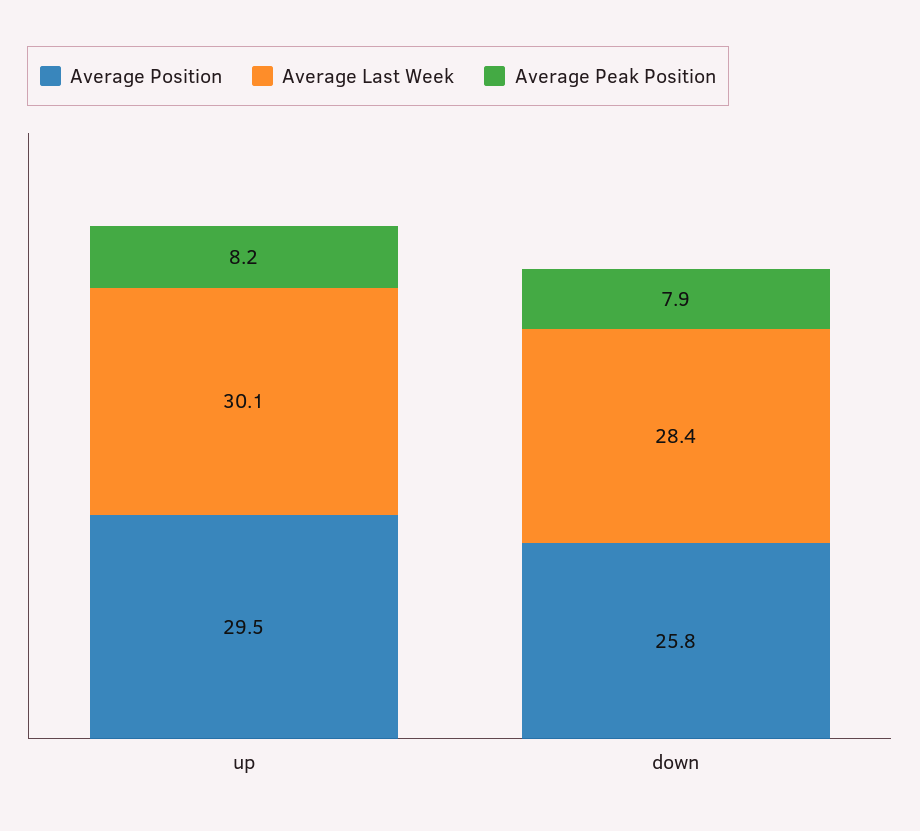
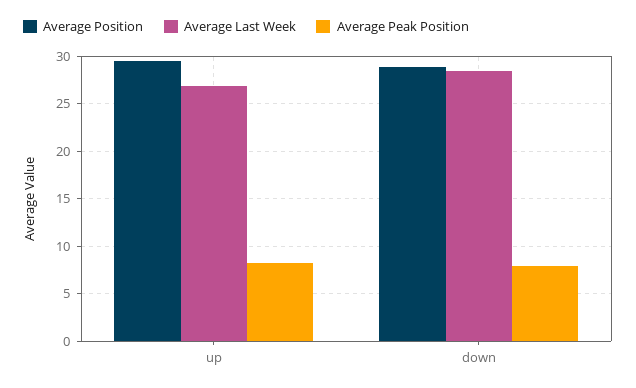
Average Last Week, up: 30.1 -> 27
Average Position, down: 25.8 -> 29

